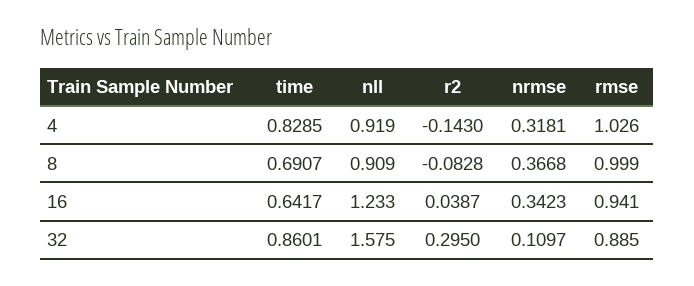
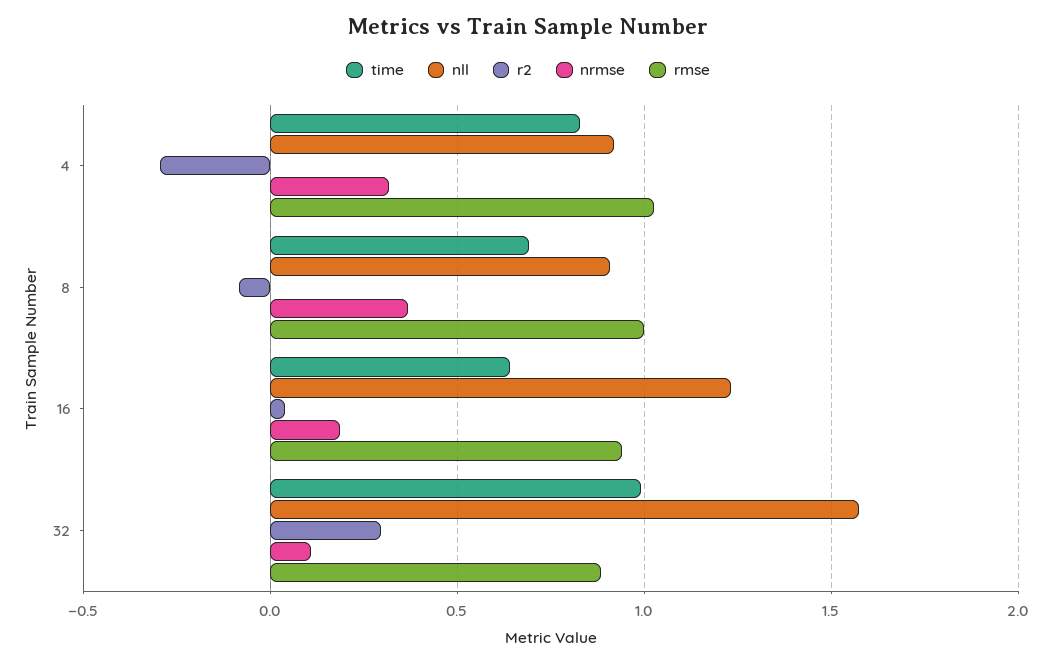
r2, 4: -0.143 -> -0.3
nrmse, 16: 0.3423 -> 0.2
time, 32: 0.8601 -> 1

